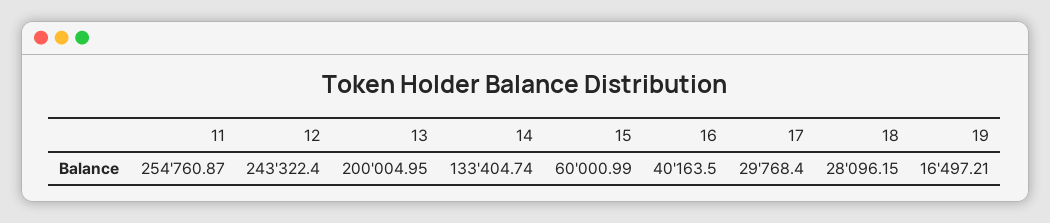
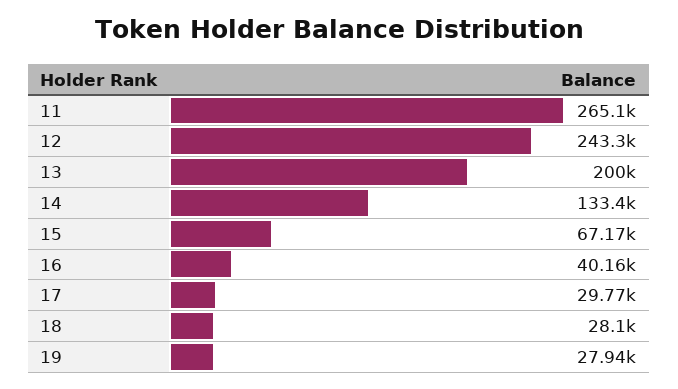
11: 254760.87 -> 265100
15: 60000.99 -> 67170
19: 16497.21 -> 27940

